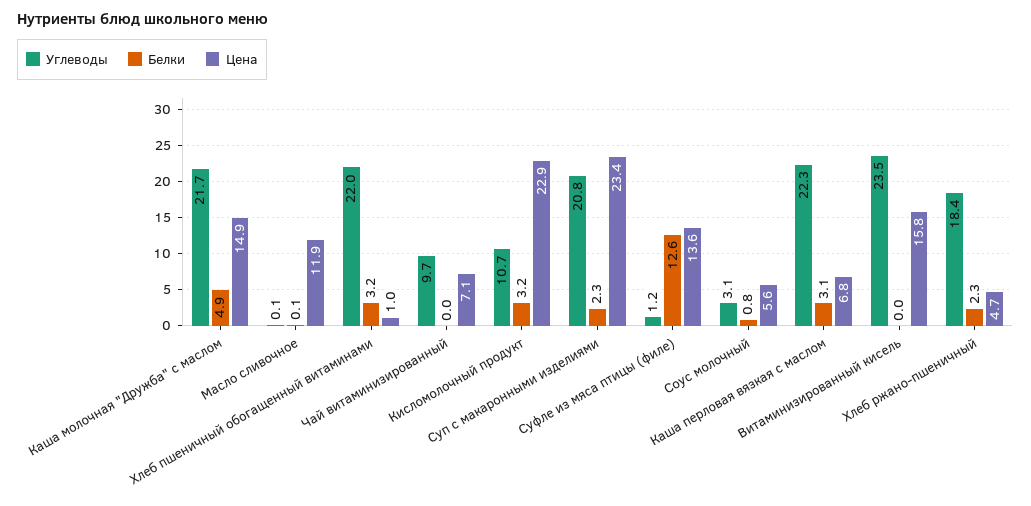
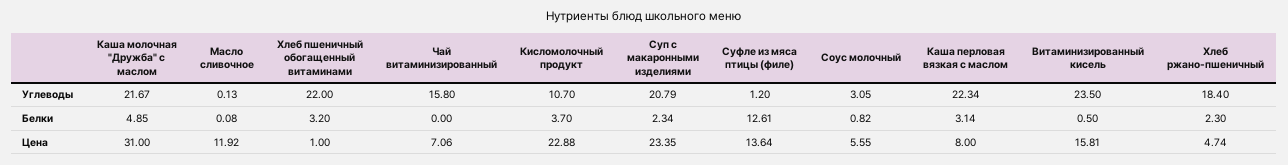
Цена, Каша молочная "Дружба" с маслом: 14.9 -> 31
Углеводы, Чай витаминизированный: 9.7 -> 15.8
Белки, Кисломолочный продукт: 3.2 -> 3.7
Цена, Каша перловая вязкая с маслом: 6.8 -> 8
Белки, Витаминизированный кисель: 0 -> 0.5

